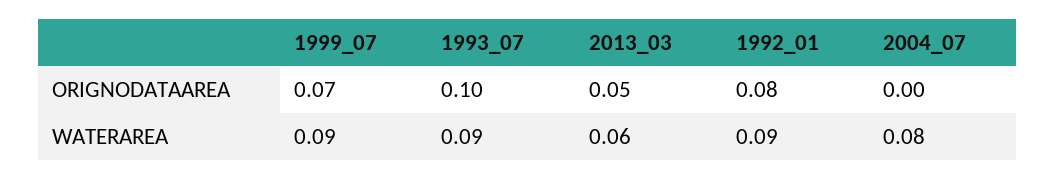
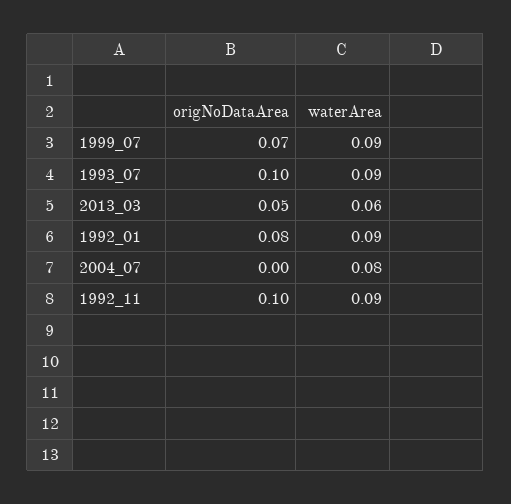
1992_11, ORIGNODATAAREA: none -> 0.1
1992_11, WATERAREA: none -> 0.09

